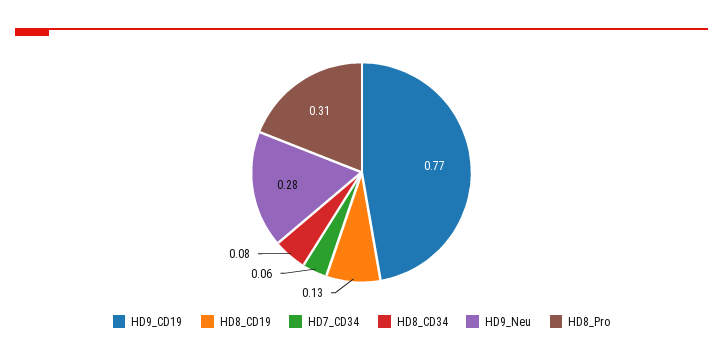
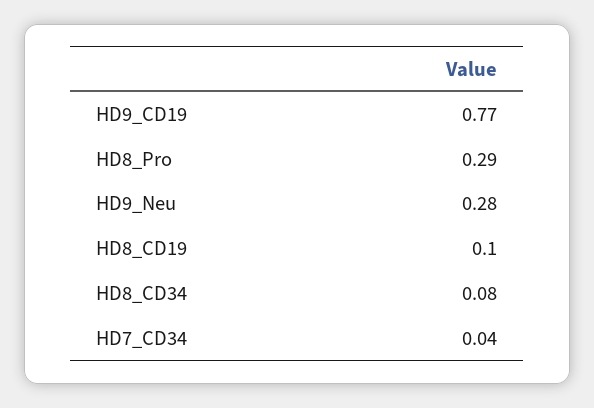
HD8_CD19: 0.13 -> 0.1
HD7_CD34: 0.06 -> 0.04
HD8_Pro: 0.31 -> 0.29

